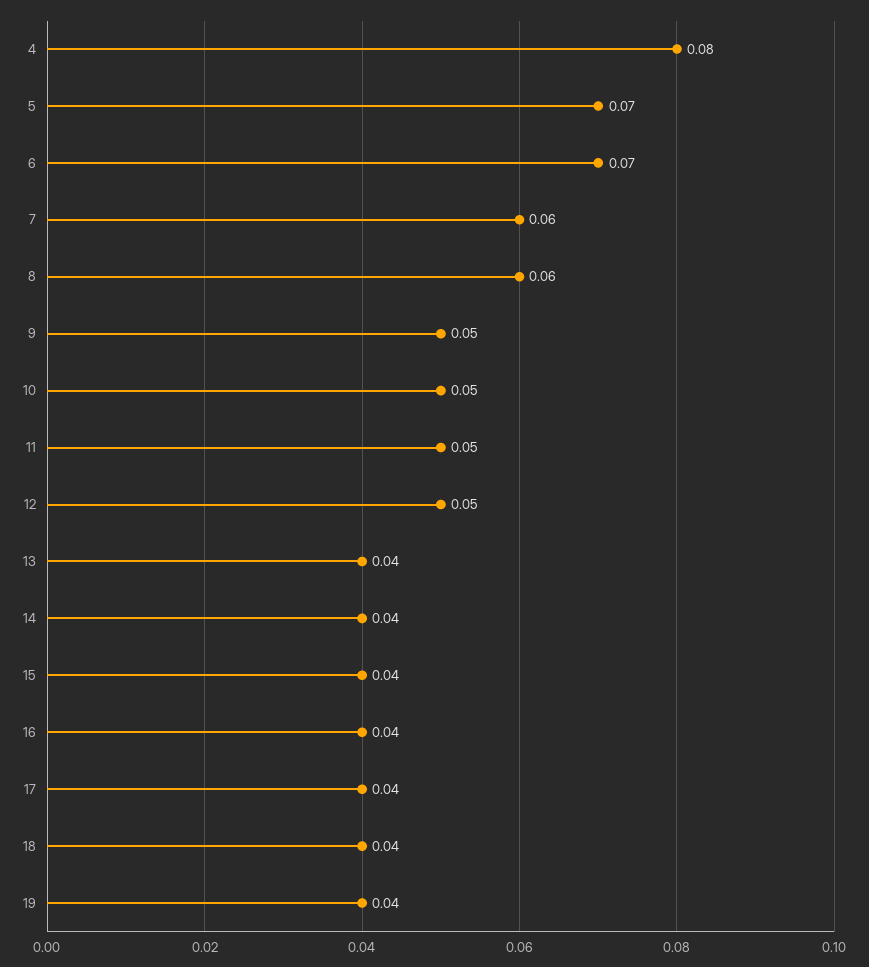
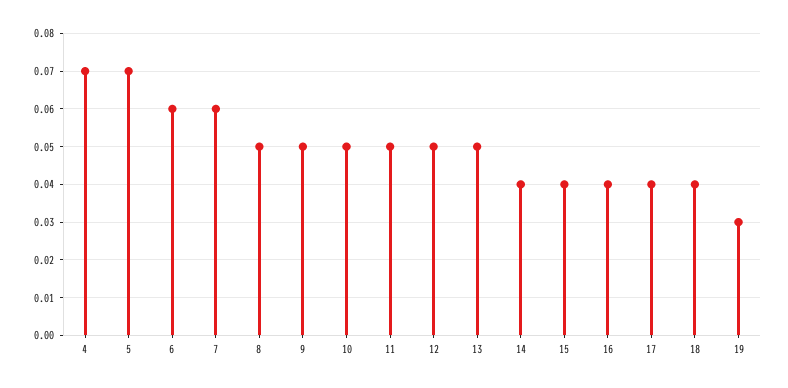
4: 0.08 -> 0.07
6: 0.07 -> 0.06
8: 0.06 -> 0.05
13: 0.04 -> 0.05
19: 0.04 -> 0.03

